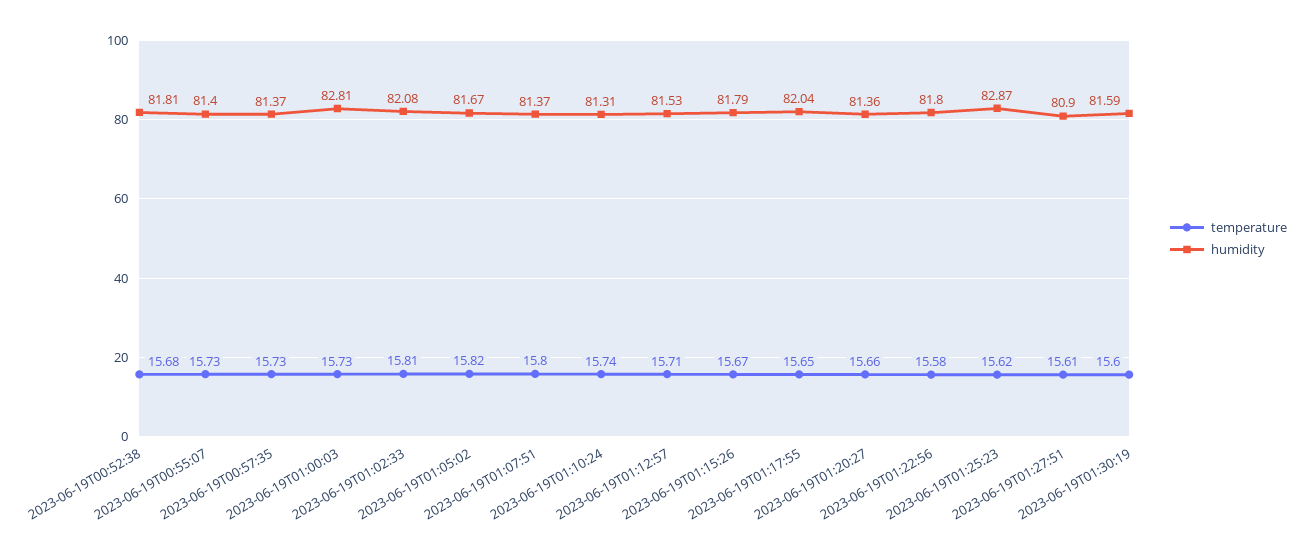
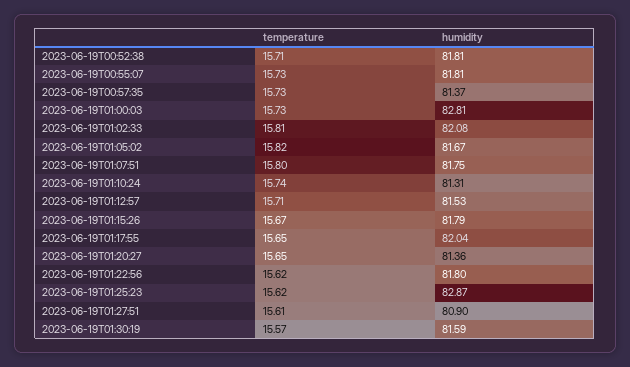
temperature, 2023-06-19T00:52:38: 15.68 -> 15.71
humidity, 2023-06-19T00:55:07: 81.4 -> 81.81
humidity, 2023-06-19T01:07:51: 81.37 -> 81.75
temperature, 2023-06-19T01:20:27: 15.66 -> 15.65
temperature, 2023-06-19T01:22:56: 15.58 -> 15.62
temperature, 2023-06-19T01:30:19: 15.6 -> 15.57

